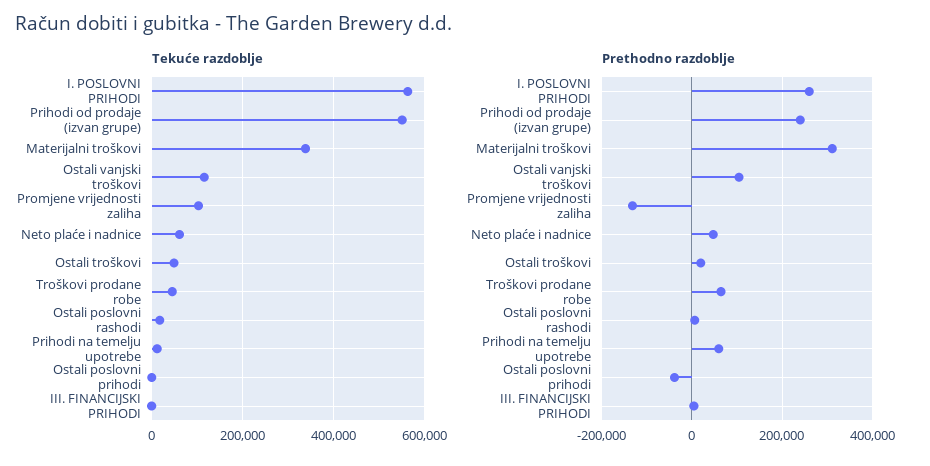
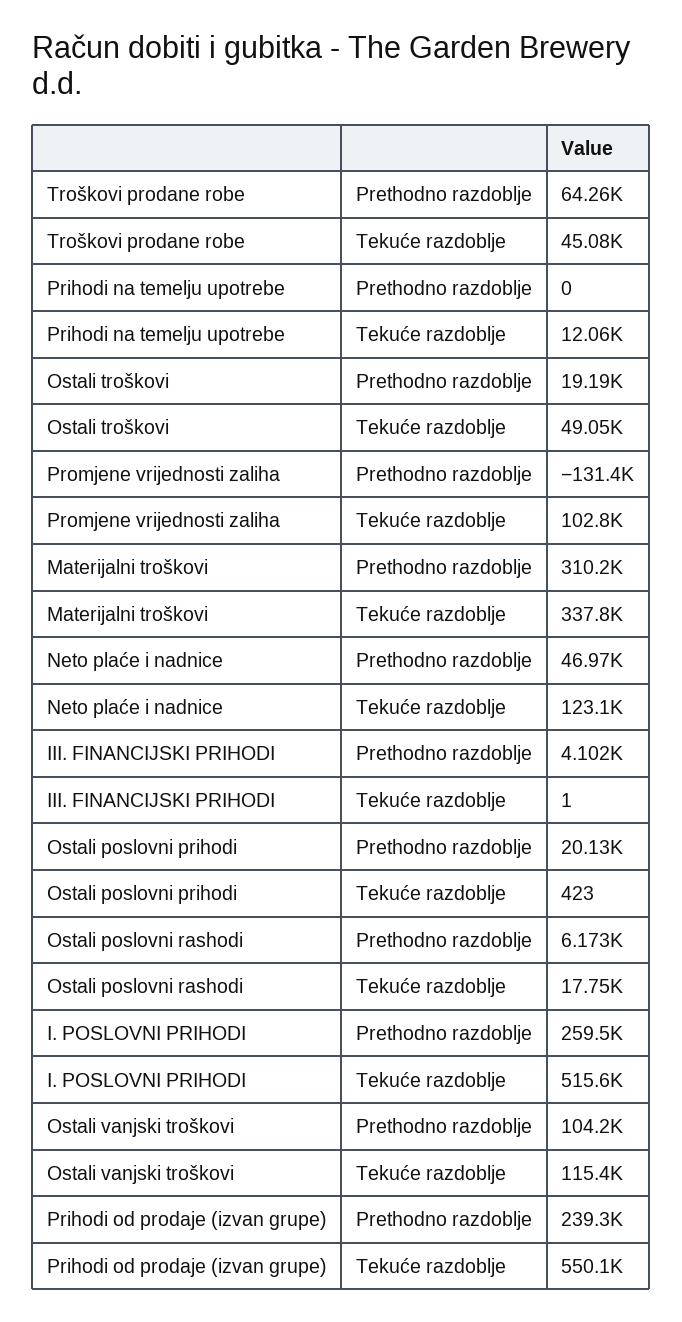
Tekuće razdoblje, I. POSLOVNI PRIHODI: 560000 -> 515600
Tekuće razdoblje, Neto plaće i nadnice: 60000 -> 123100
Prethodno razdoblje, Prihodi na temelju upotrebe: 60000 -> 0
Prethodno razdoblje, Ostali poslovni prihodi: -40000 -> 20130

